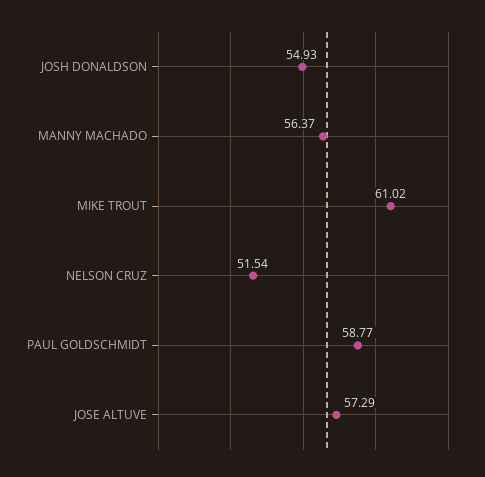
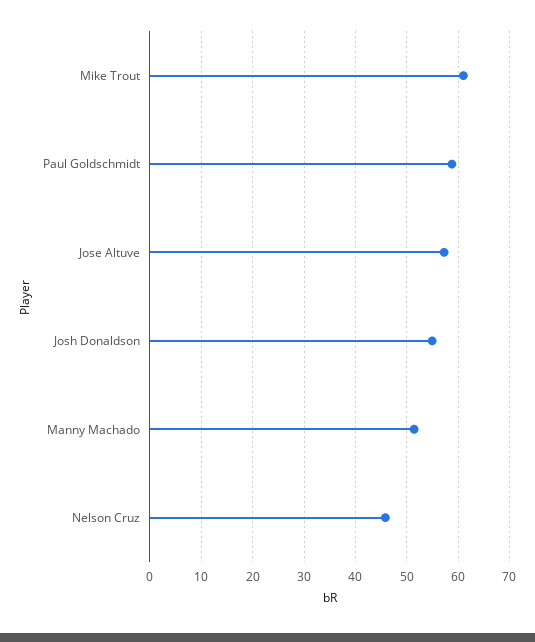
MANNY MACHADO: 56.37 -> 52
NELSON CRUZ: 51.54 -> 46

